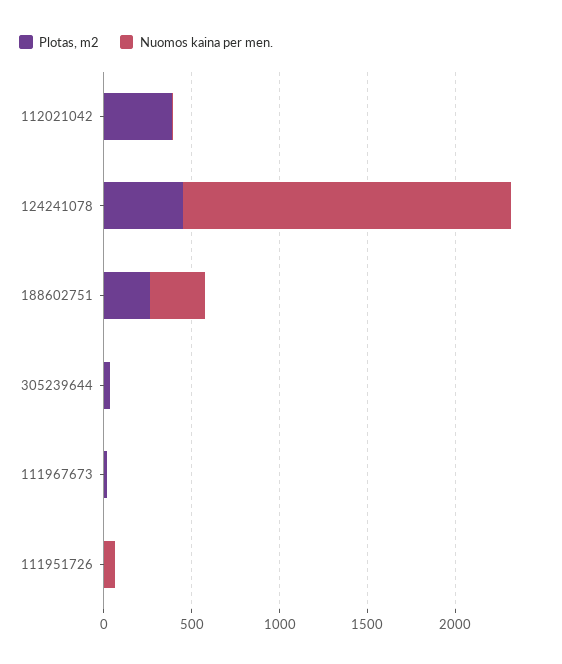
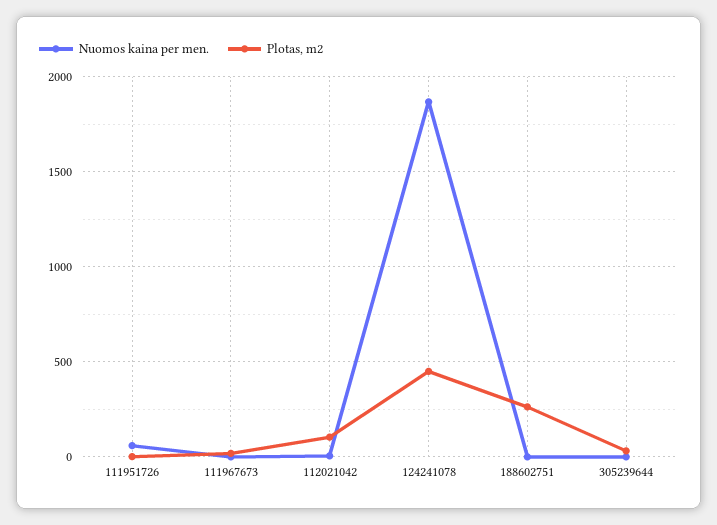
Plotas, m2, 112021042: 400 -> 100
Nuomos kaina per men., 188602751: 300 -> 0

